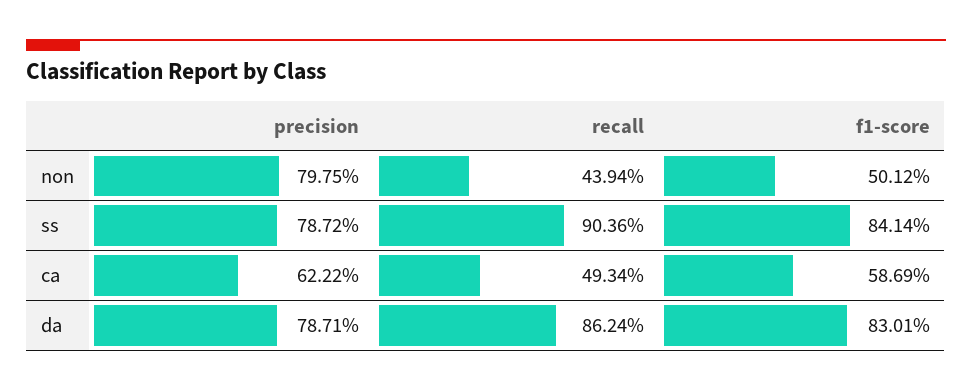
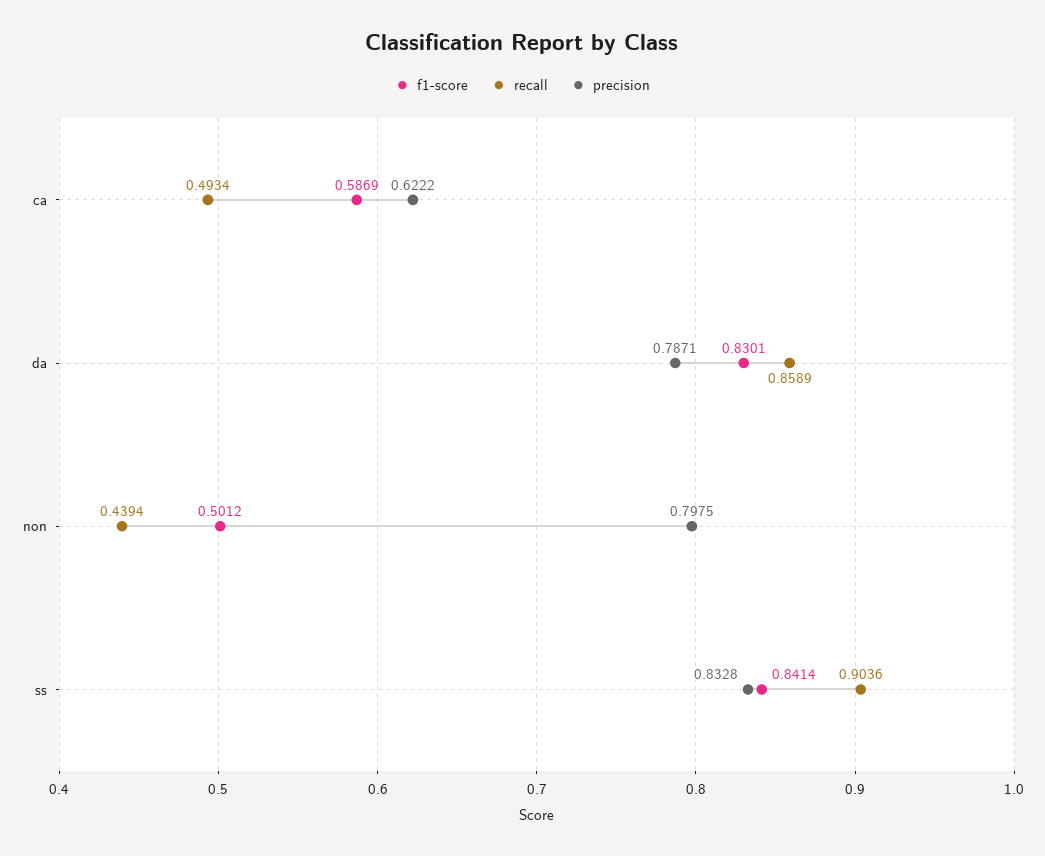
precision, ss: 0.7872 -> 0.8328
recall, da: 0.8624 -> 0.8589

